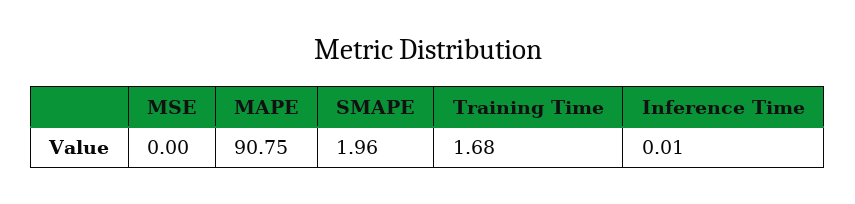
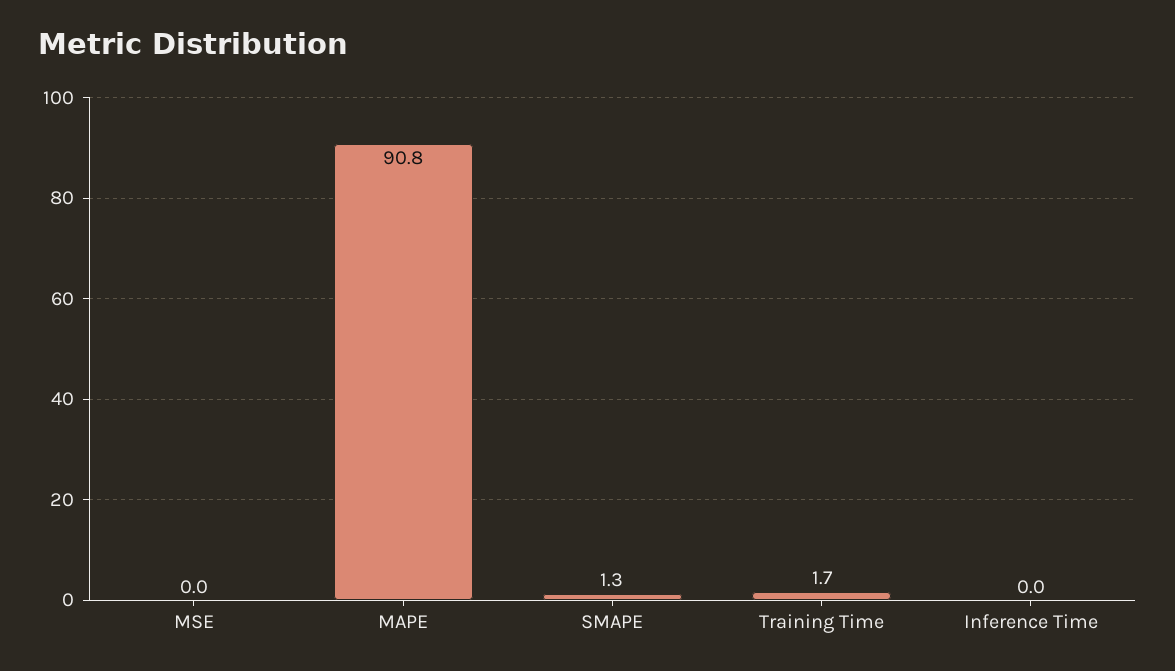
SMAPE: 1.96 -> 1.3

